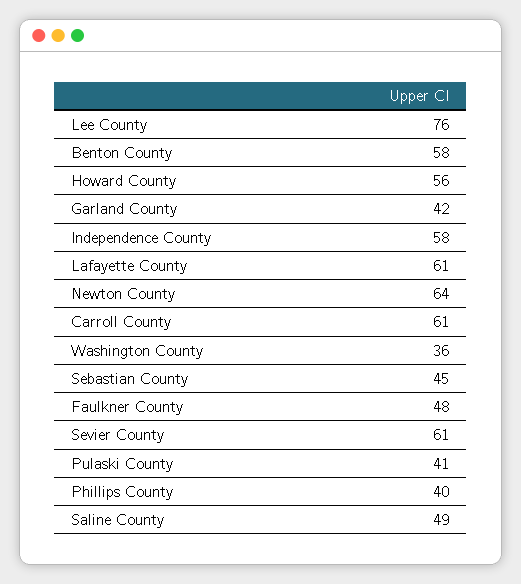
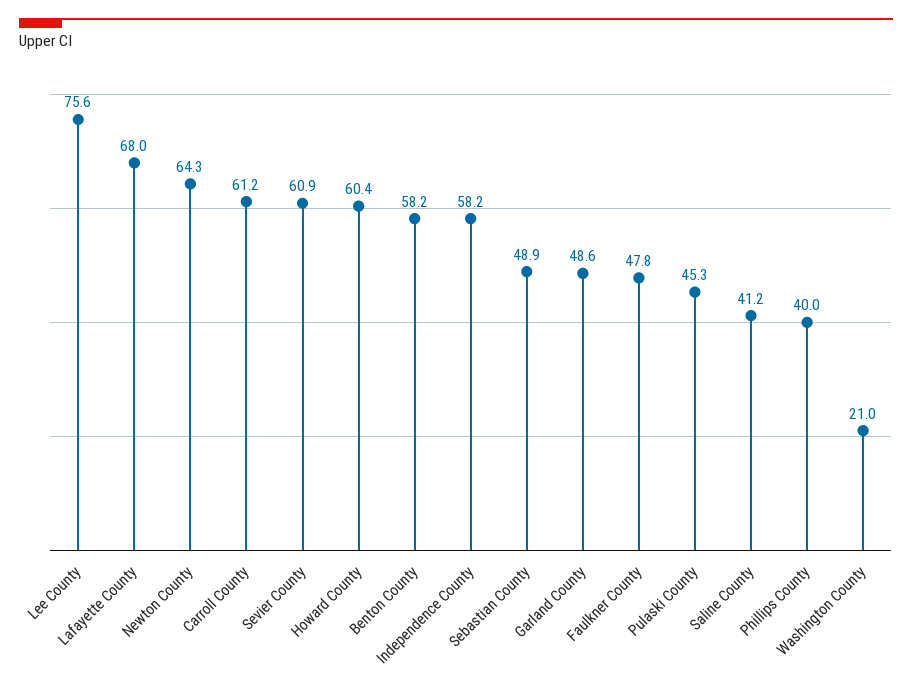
Howard County: 56 -> 60.4
Garland County: 42 -> 48.6
Lafayette County: 61 -> 68
Washington County: 36 -> 21
Sebastian County: 45 -> 48.9
Pulaski County: 41 -> 45.3
Saline County: 49 -> 41.2

